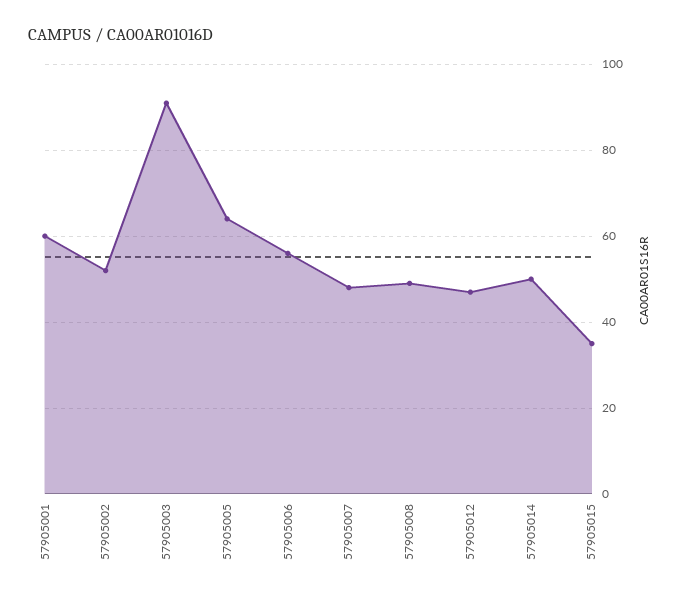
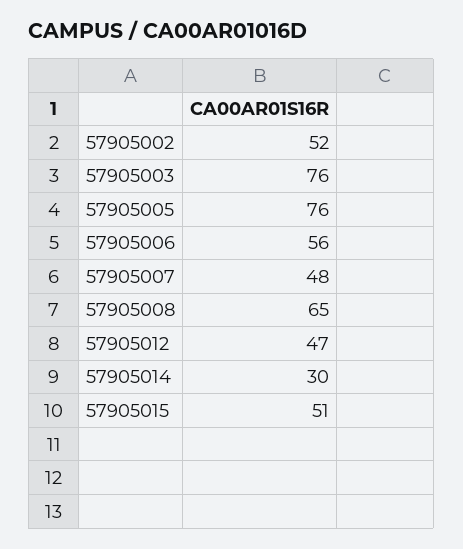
57905001: 60 -> none
57905003: 90 -> 76
57905005: 65 -> 76
57905008: 50 -> 65
57905014: 50 -> 30
57905015: 35 -> 51

